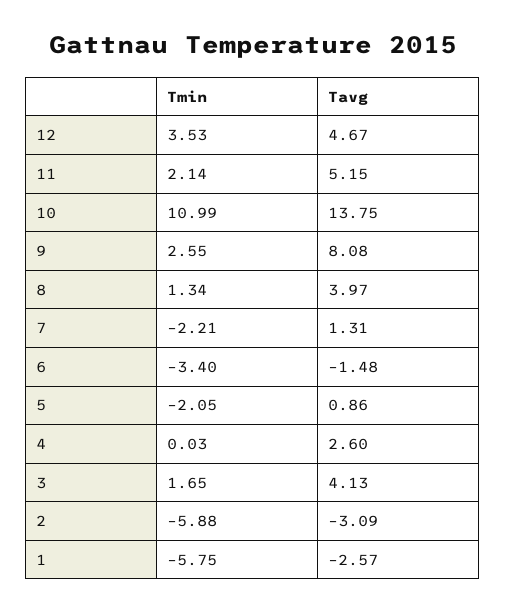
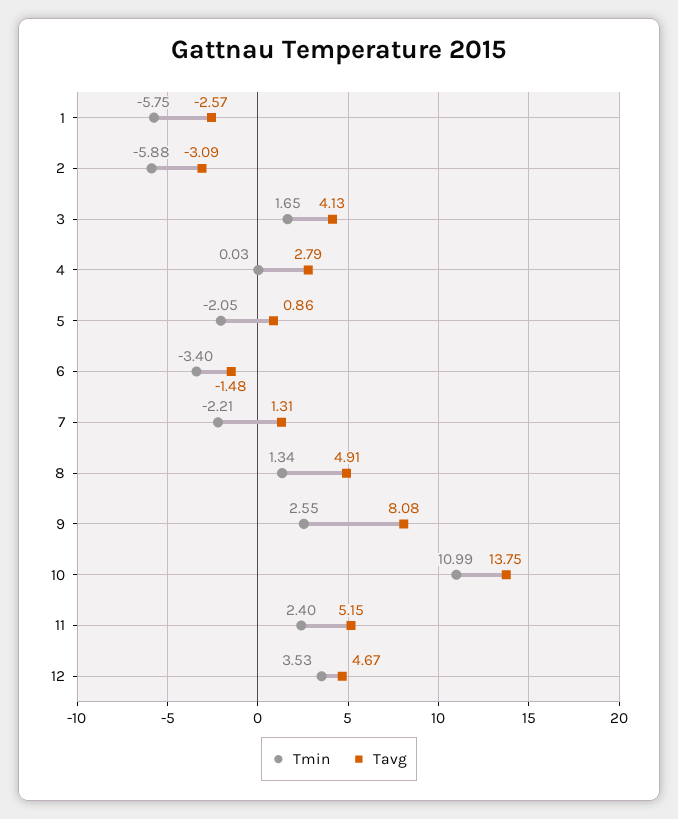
Tmin, 11: 2.14 -> 2.4
Tavg, 8: 3.97 -> 4.91
Tavg, 4: 2.6 -> 2.79

